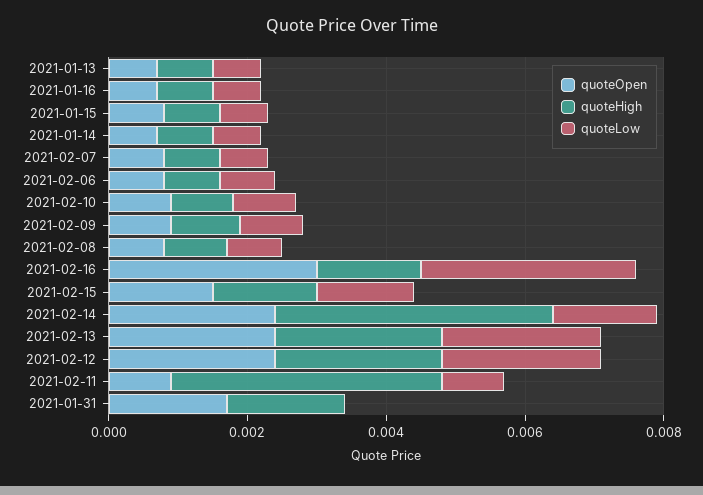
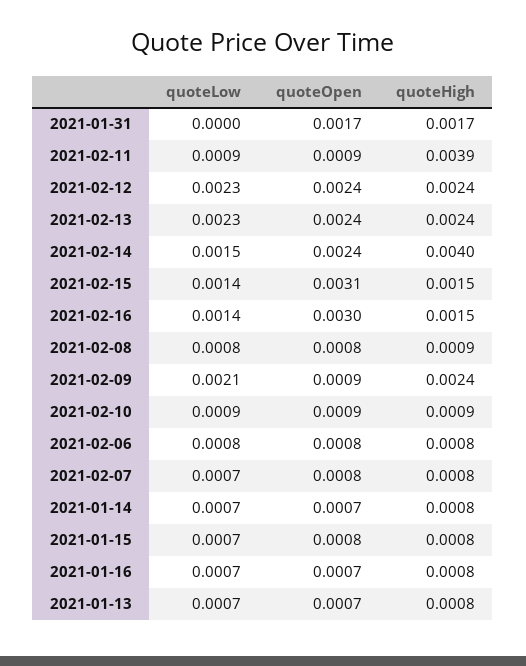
quoteHigh, 2021-02-09: 0.001 -> 0.0024
quoteLow, 2021-02-09: 0.001 -> 0.0021
quoteLow, 2021-02-16: 0.003 -> 0.0014
quoteOpen, 2021-02-15: 0.0015 -> 0.0031

